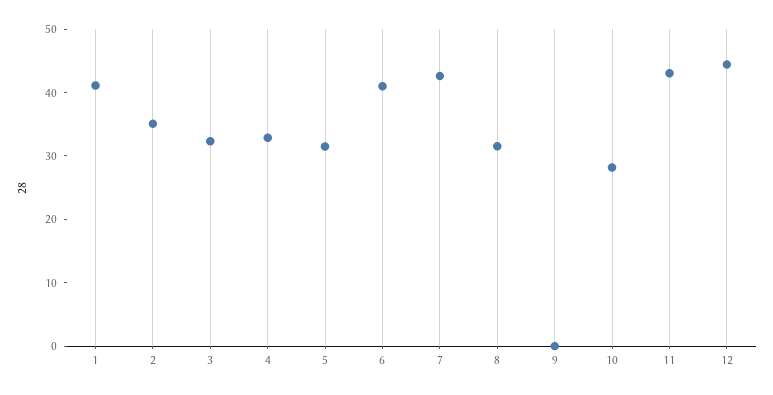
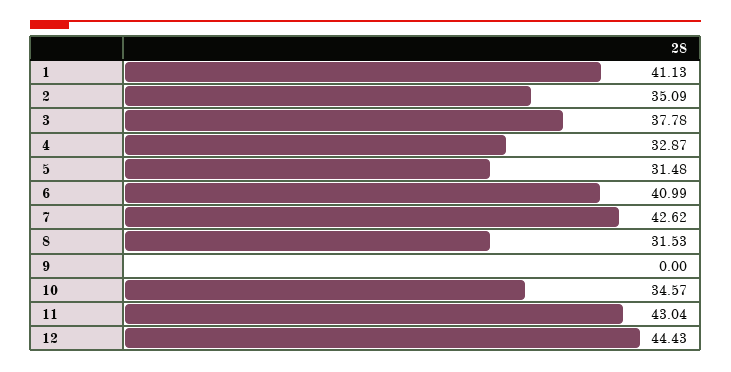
3: 32 -> 37.78
10: 28 -> 34.57

